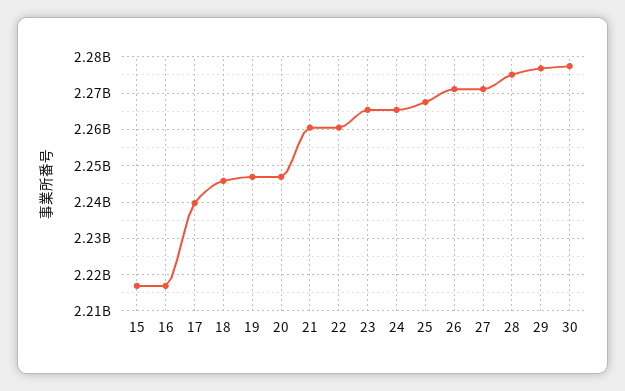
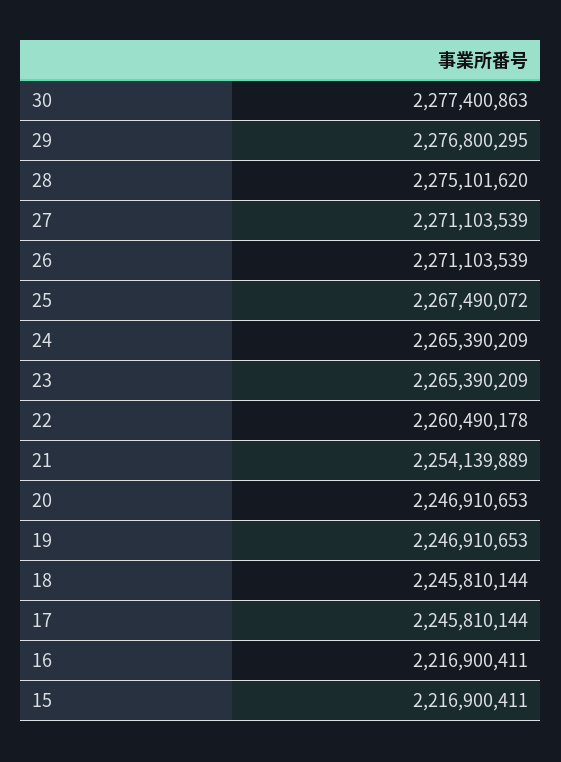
17: 2240000000 -> 2245810144
21: 2260000000 -> 2254139889

